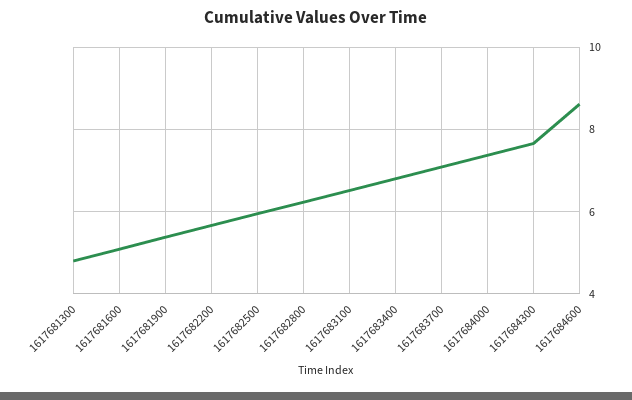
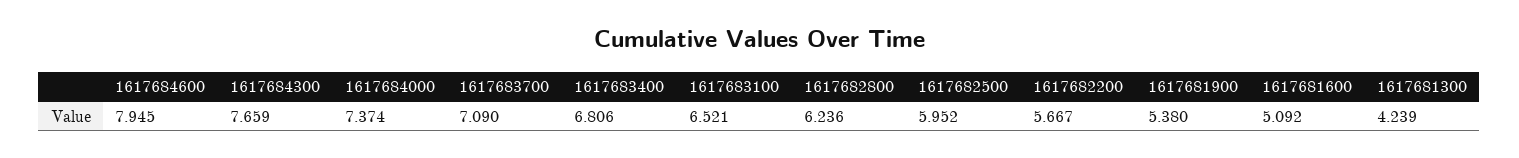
1617681300: 4.8 -> 4.239
1617684600: 8.6 -> 7.945

